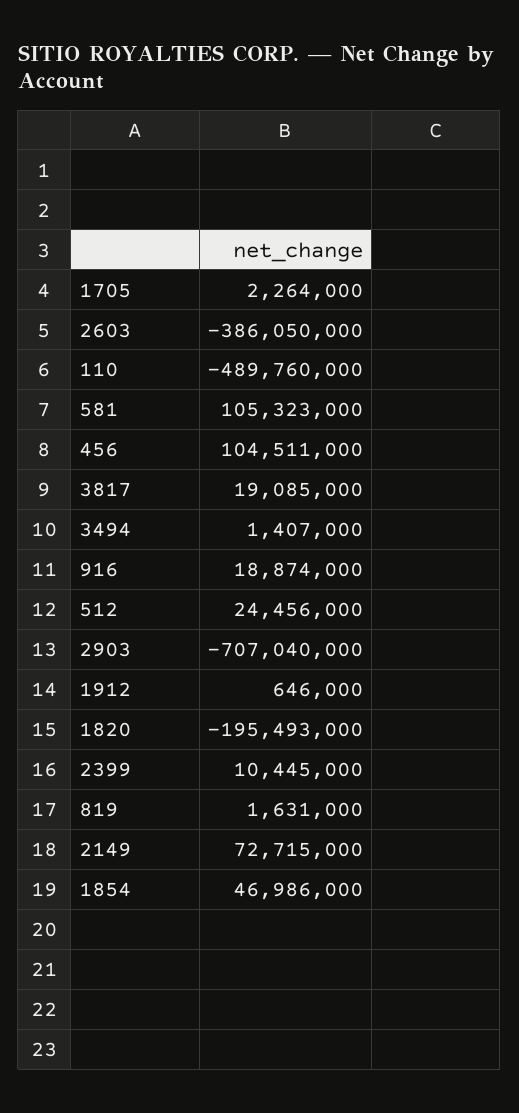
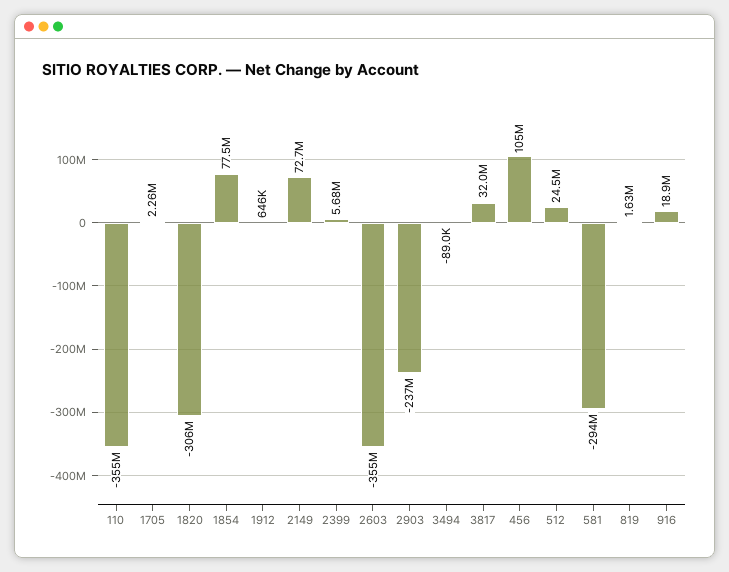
2603: -386050000 -> -355000000
110: -489760000 -> -355000000
581: 105323000 -> -294000000
3817: 19085000 -> 32000000
3494: 1407000 -> -89000
2903: -707040000 -> -237000000
1820: -195493000 -> -306000000
2399: 10445000 -> 5680000
1854: 46986000 -> 77500000

